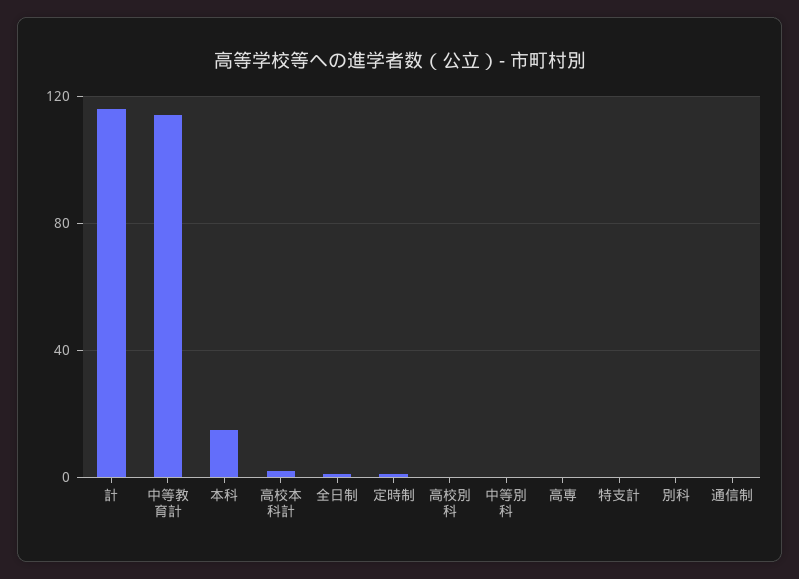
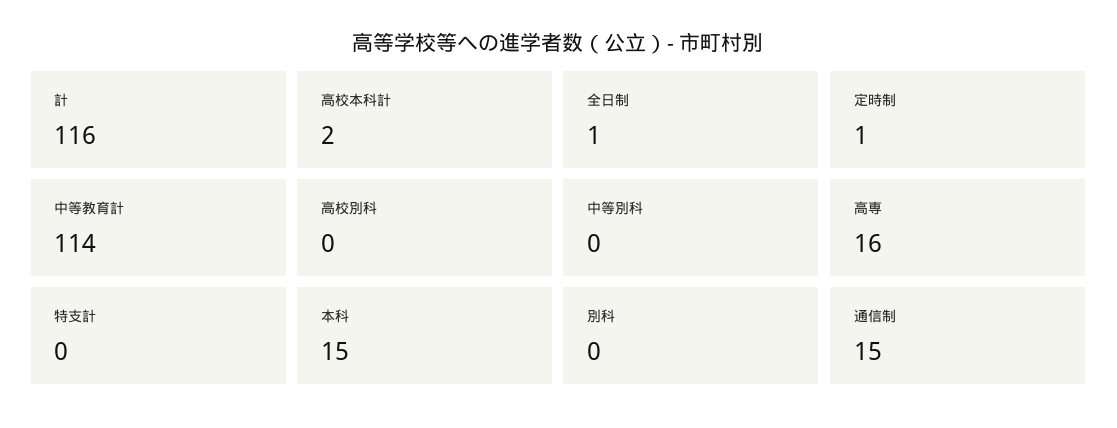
高専: 0 -> 16
通信制: 0 -> 15

